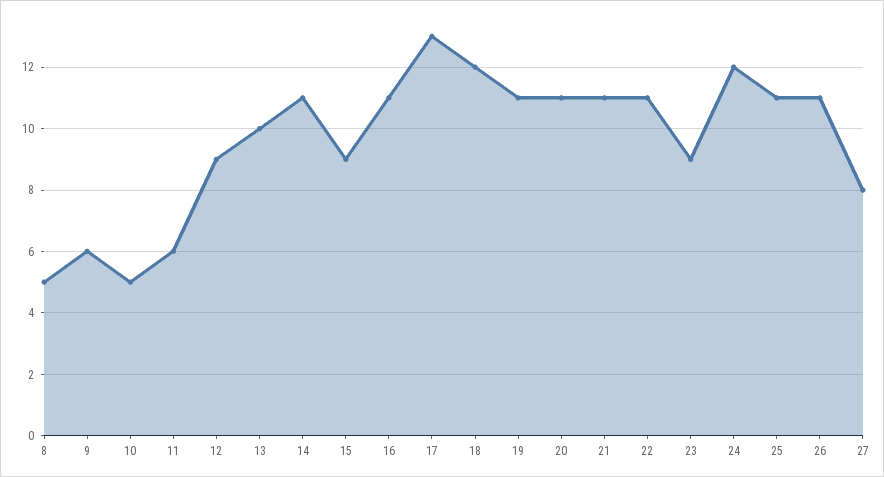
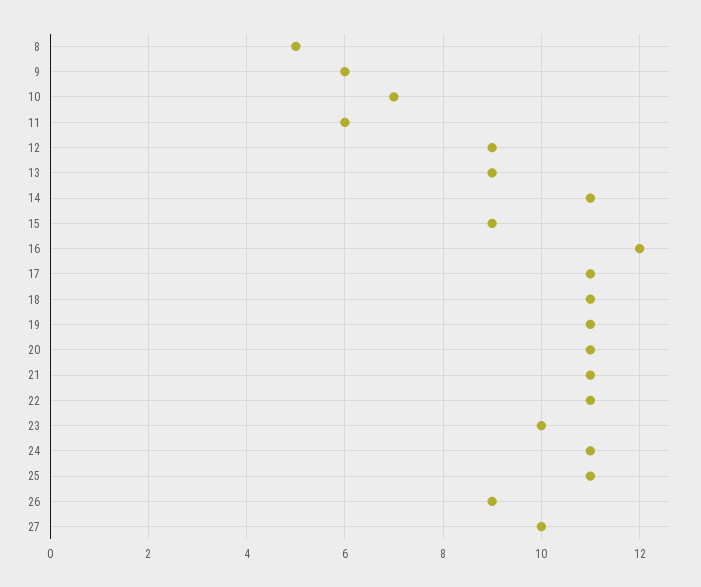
10: 5 -> 7
13: 10 -> 9
16: 11 -> 12
17: 13 -> 11
18: 12 -> 11
23: 9 -> 10
24: 12 -> 11
26: 11 -> 9
27: 8 -> 10

